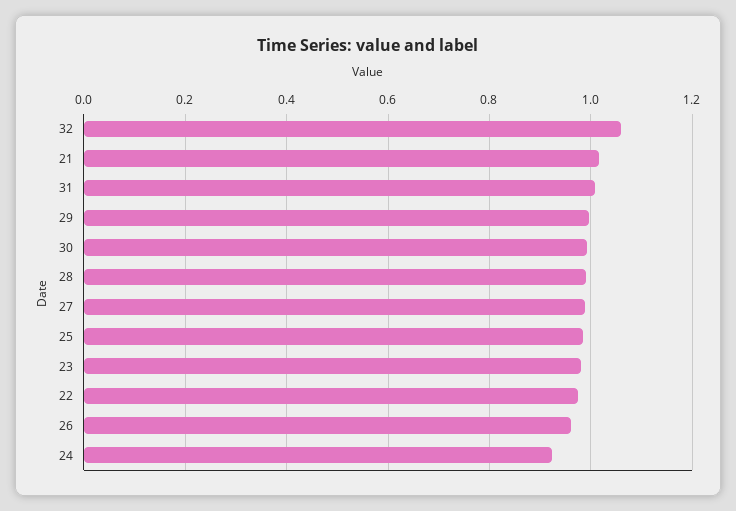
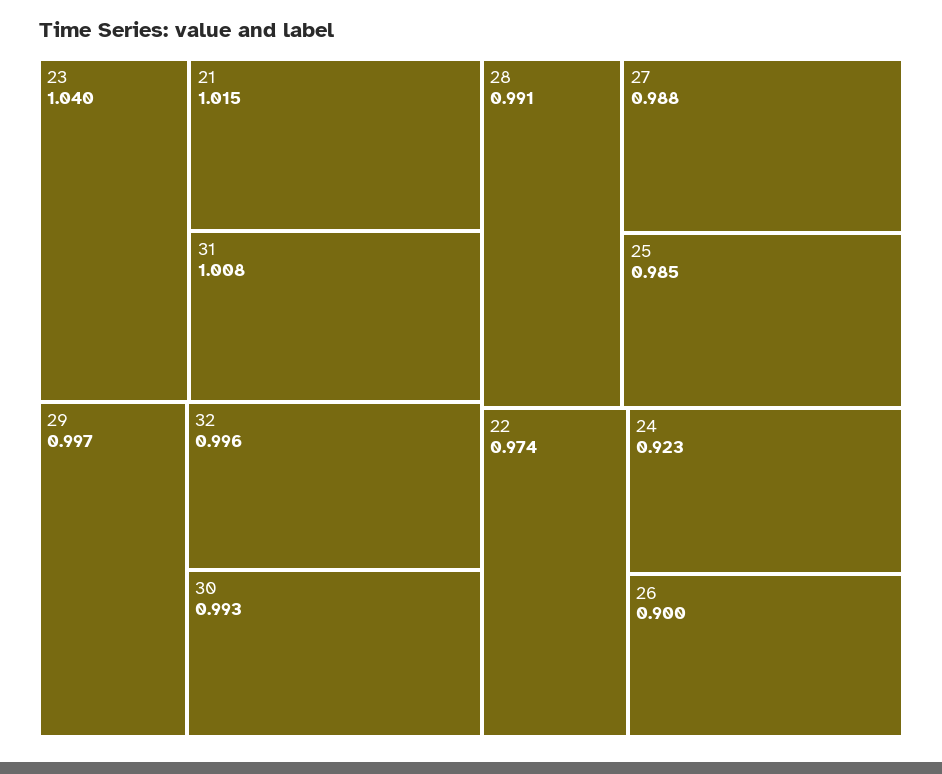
32: 1.06 -> 0.996
23: 0.98 -> 1.04
26: 0.96 -> 0.9

